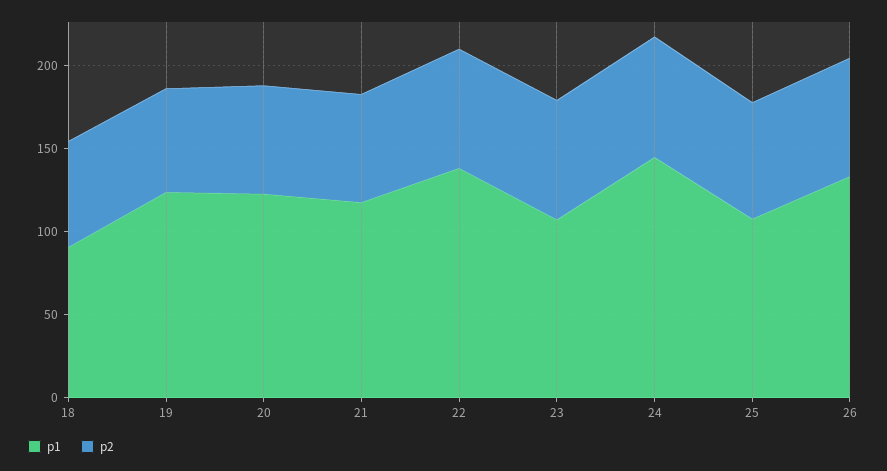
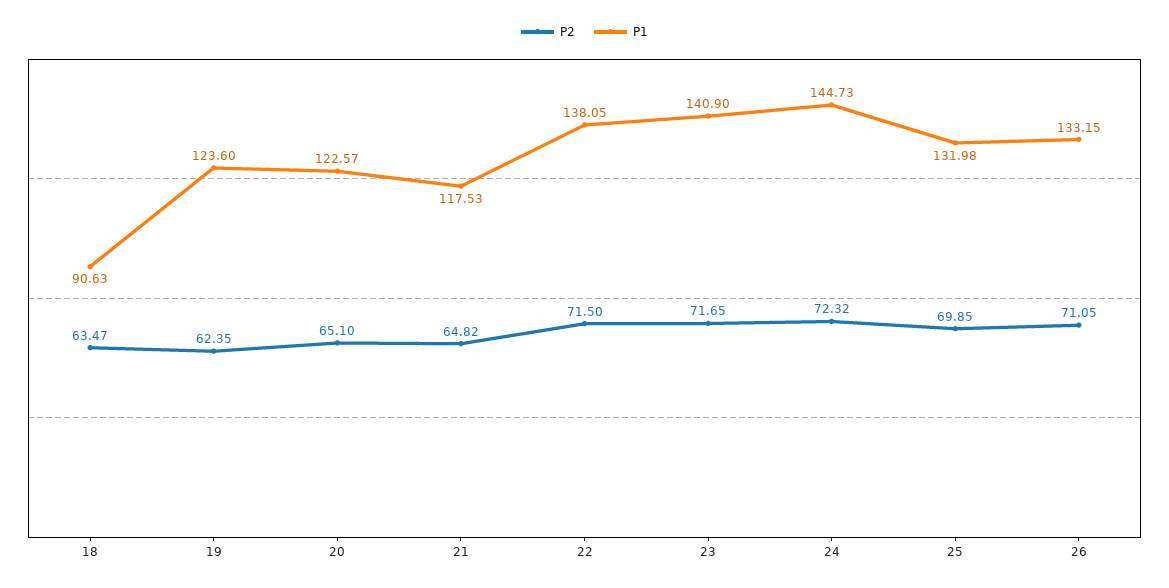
p1, 23: 110 -> 140.9
p1, 25: 110 -> 131.98

